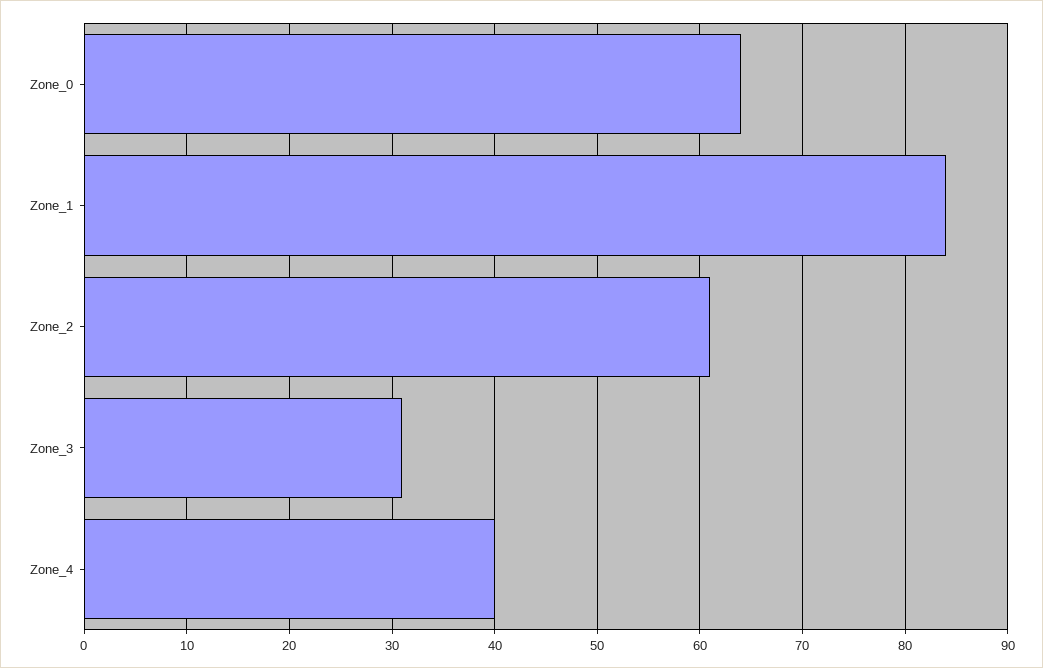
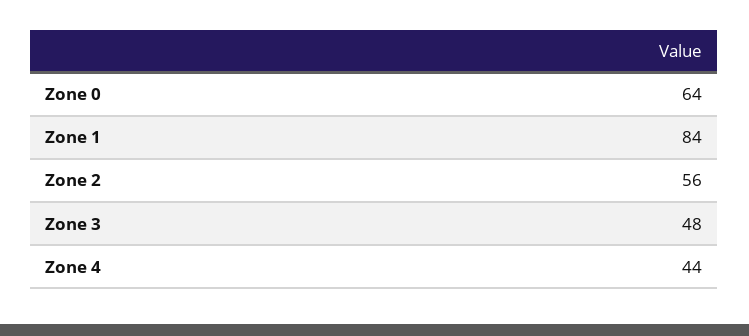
Zone_2: 61 -> 56
Zone_3: 31 -> 48
Zone_4: 40 -> 44

